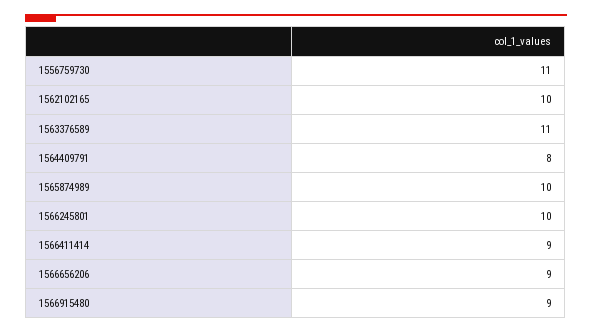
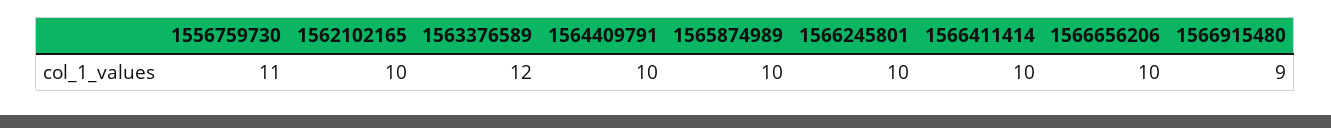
1563376589: 11 -> 12
1564409791: 8 -> 10
1566411414: 9 -> 10
1566656206: 9 -> 10

